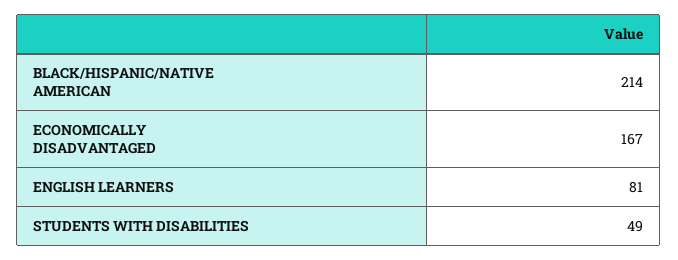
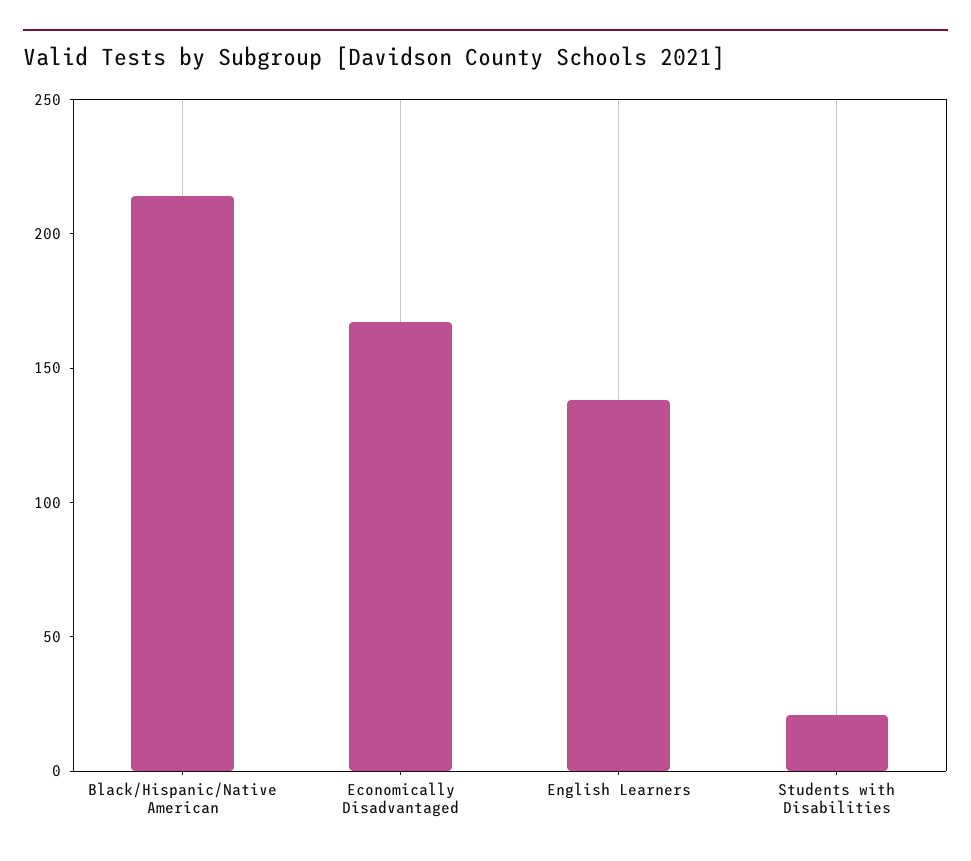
ENGLISH LEARNERS: 81 -> 140
STUDENTS WITH DISABILITIES: 49 -> 20

